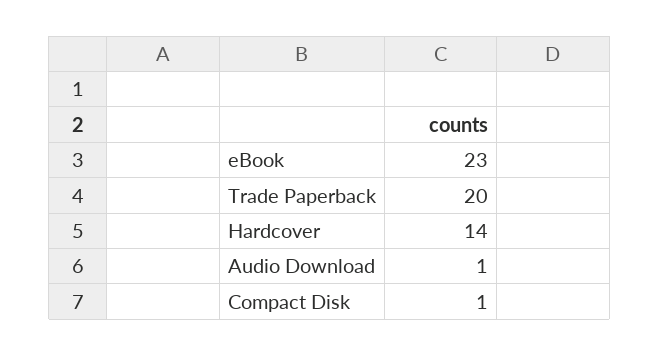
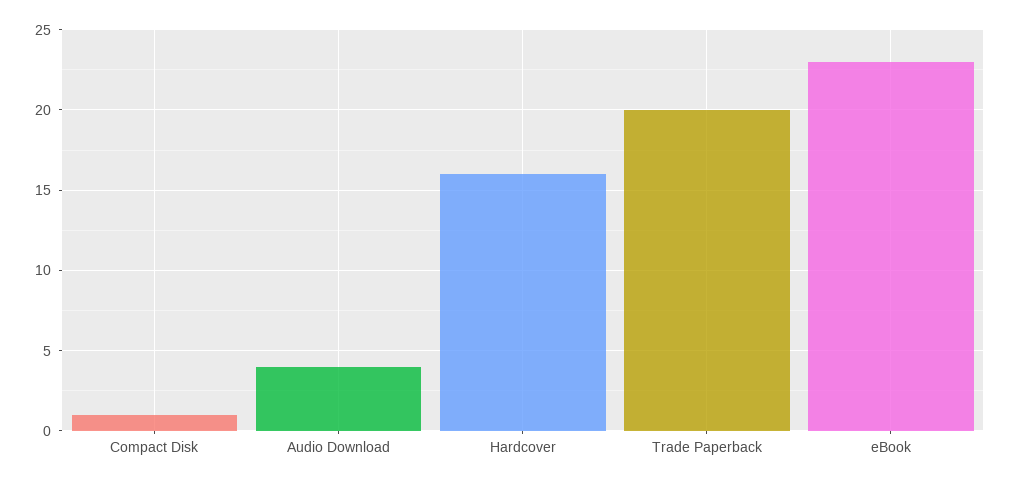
Hardcover: 14 -> 16
Audio Download: 1 -> 4

